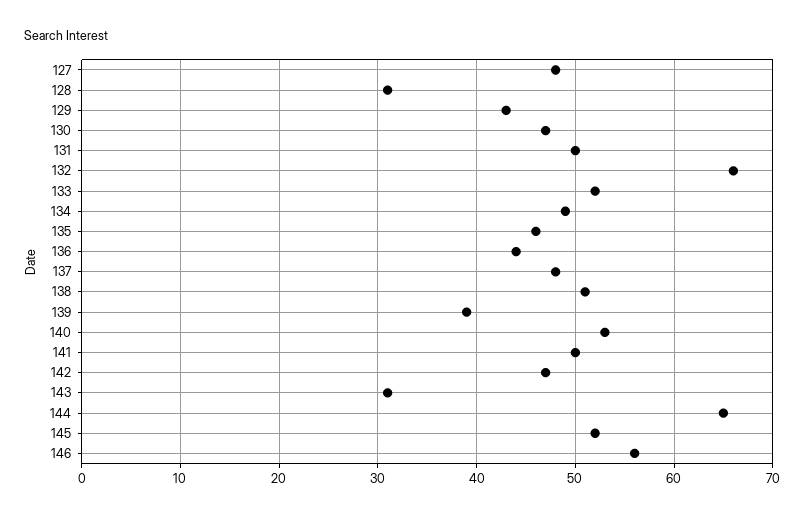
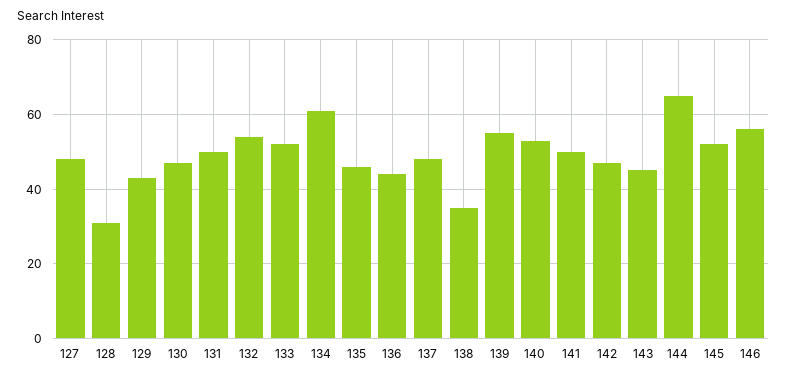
132: 66 -> 55
134: 49 -> 60
138: 51 -> 35
139: 39 -> 55
143: 31 -> 45

